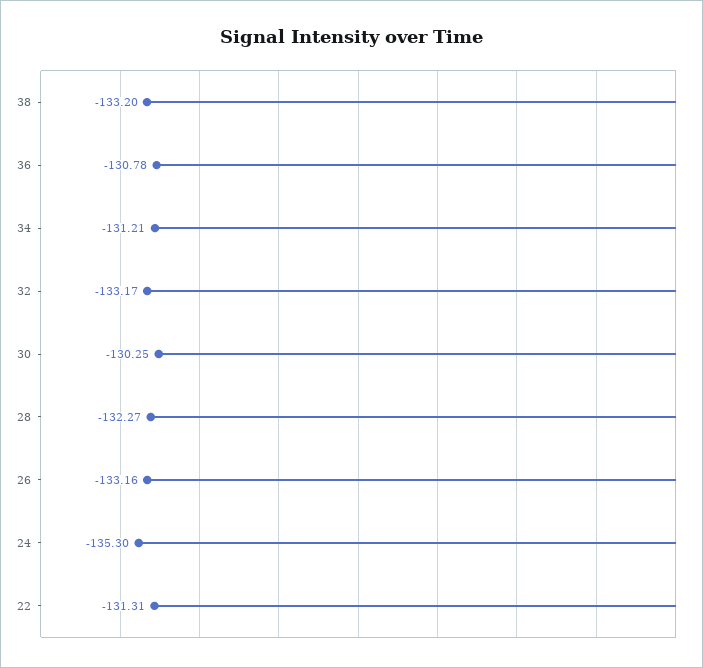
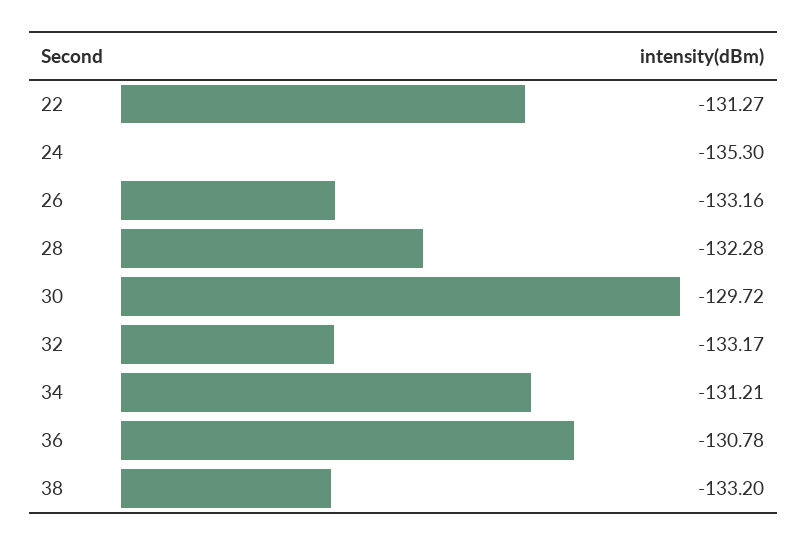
30: -130.25 -> -129.72
28: -132.27 -> -132.28
22: -131.31 -> -131.27

